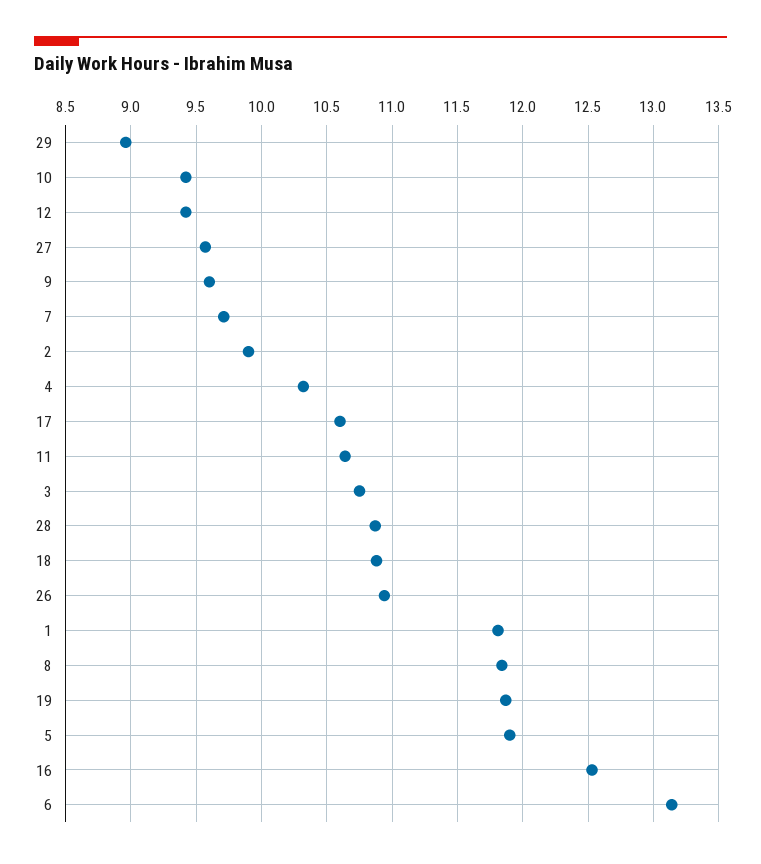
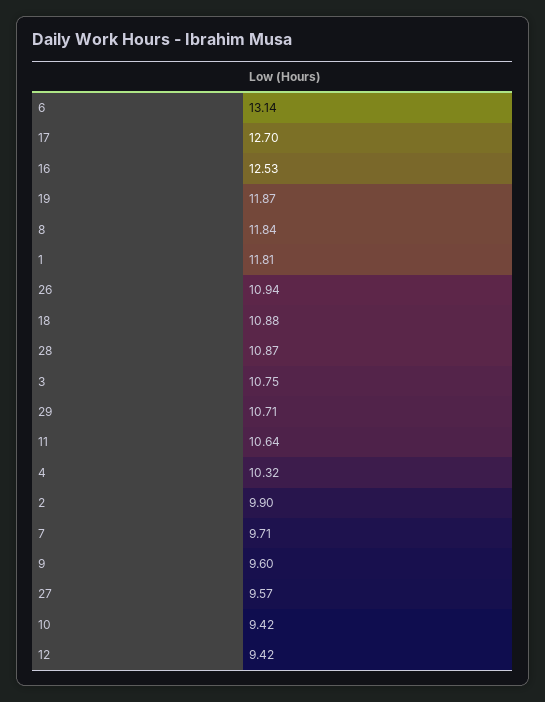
29: 8.95 -> 10.71
17: 10.6 -> 12.7
5: 11.9 -> none

